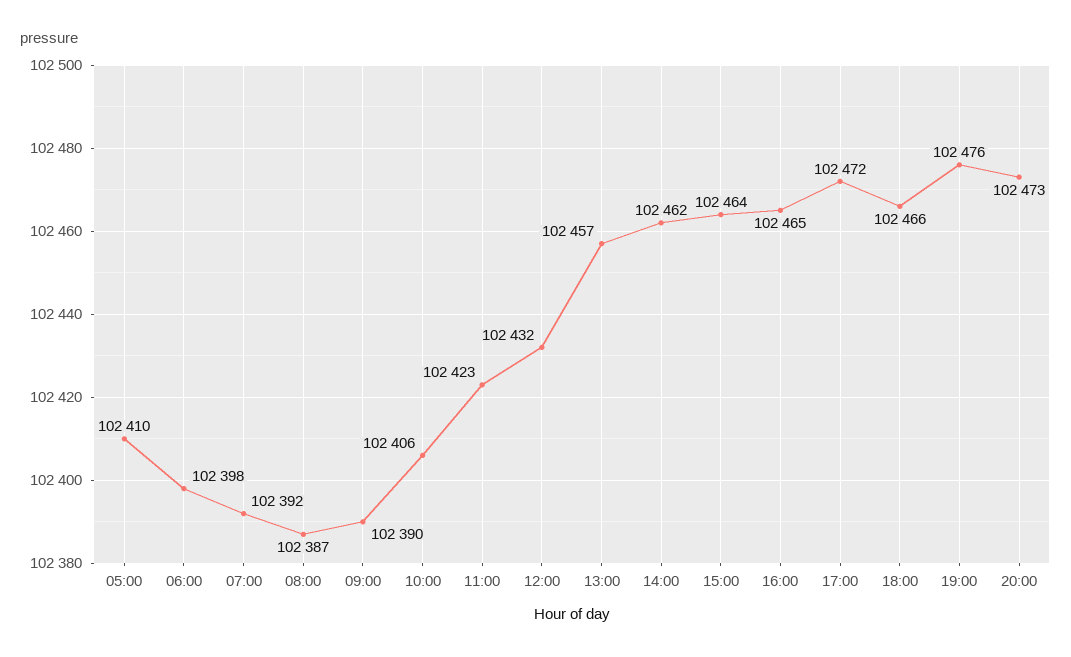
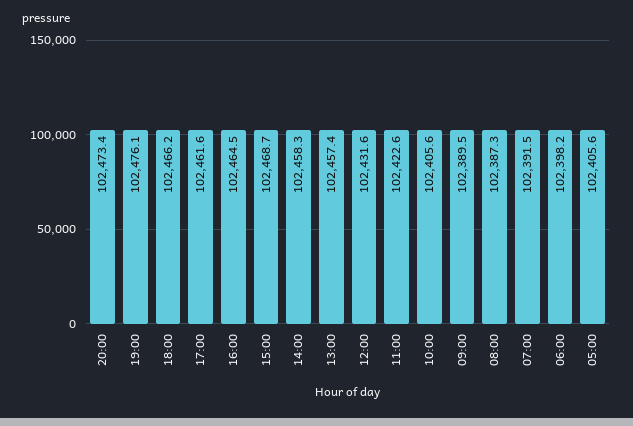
05:00: 102410 -> 102405.6
14:00: 102462 -> 102458.3
15:00: 102464 -> 102468.7
17:00: 102472 -> 102461.6

